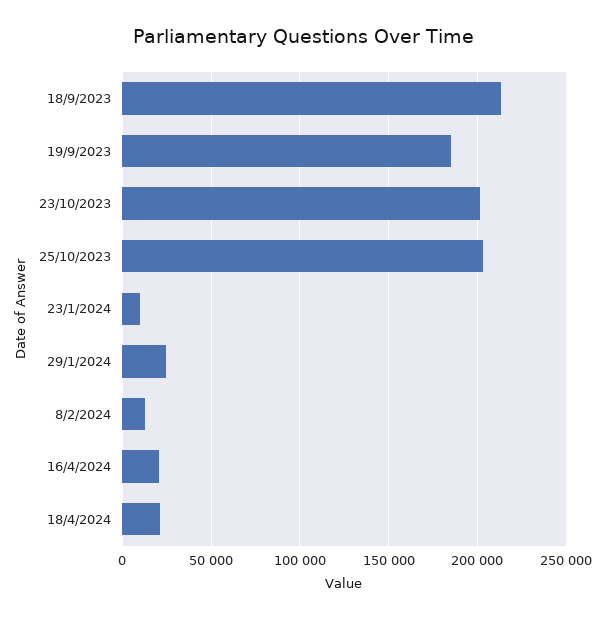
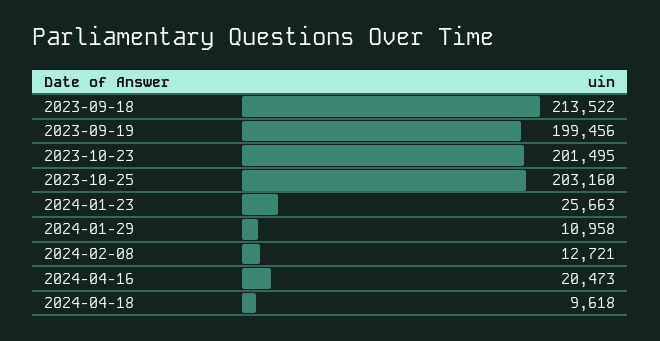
19/9/2023: 185000 -> 199456
23/1/2024: 10000 -> 25663
29/1/2024: 25000 -> 10958
18/4/2024: 20000 -> 9618

